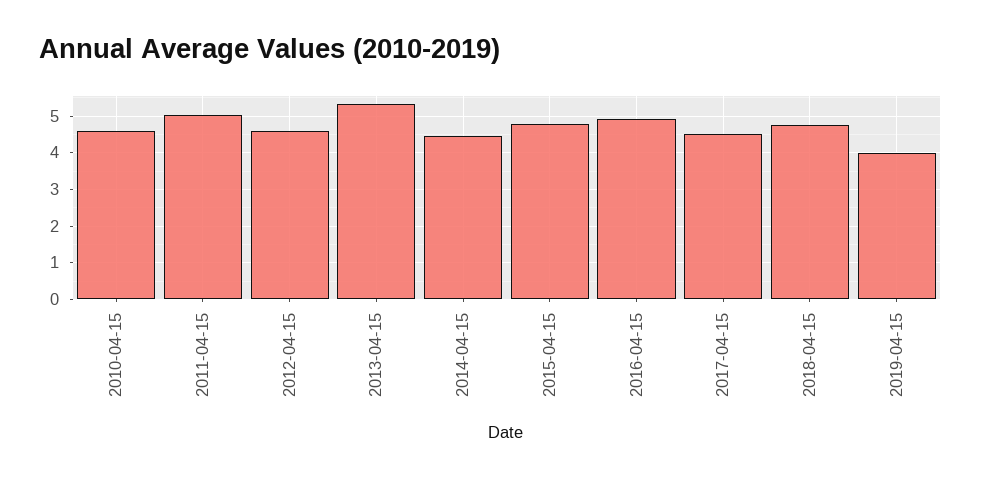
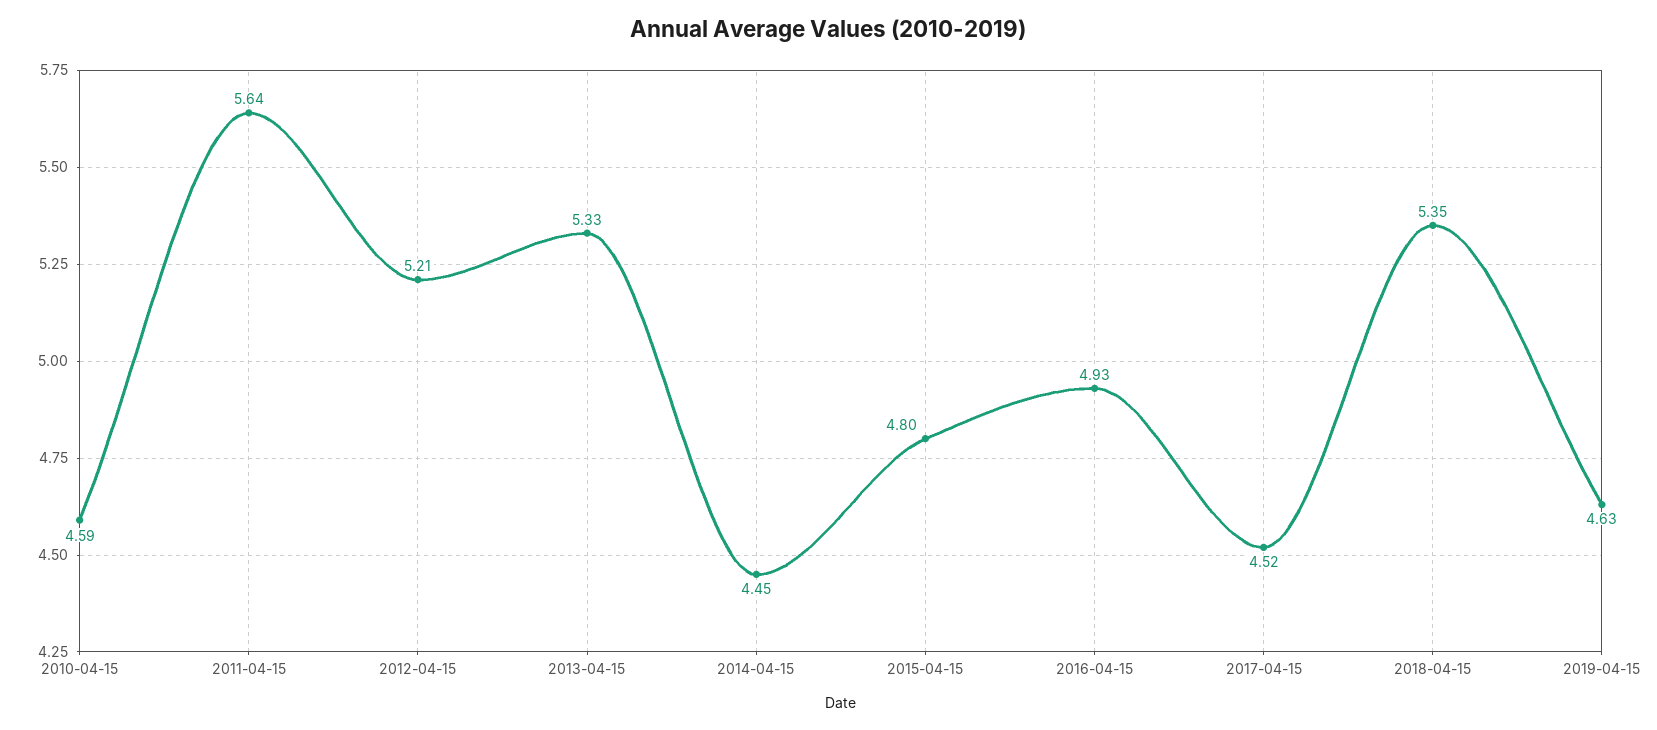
2011-04-15: 5 -> 5.64
2012-04-15: 4.6 -> 5.21
2018-04-15: 4.8 -> 5.35
2019-04-15: 4 -> 4.63

